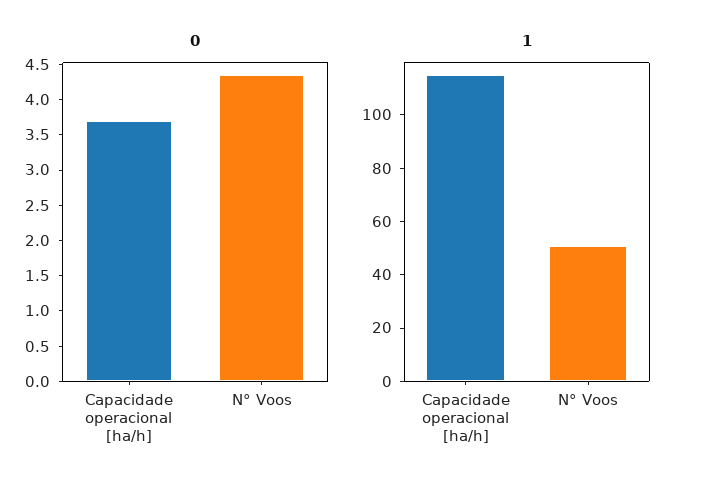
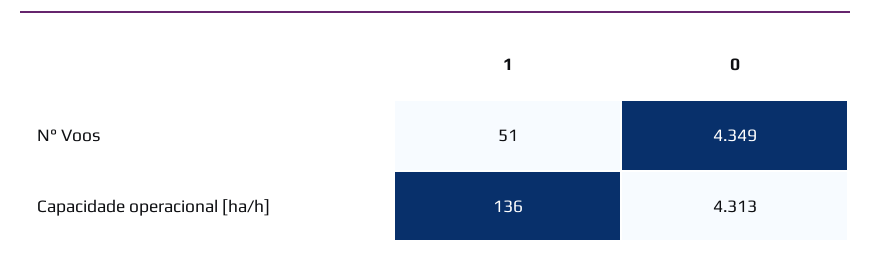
0, Capacidade operacional [ha/h]: 3.75 -> 4.313
1, Capacidade operacional [ha/h]: 115 -> 136

